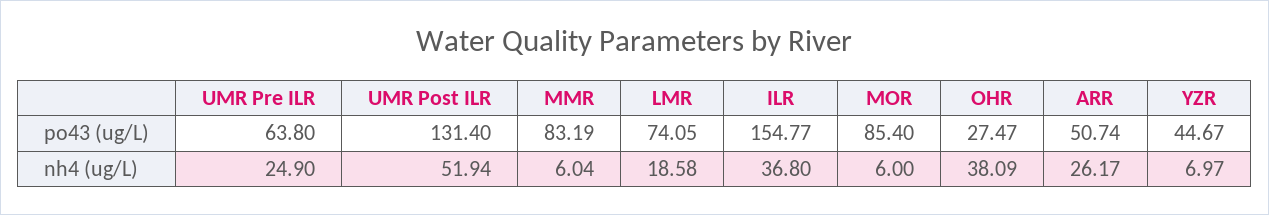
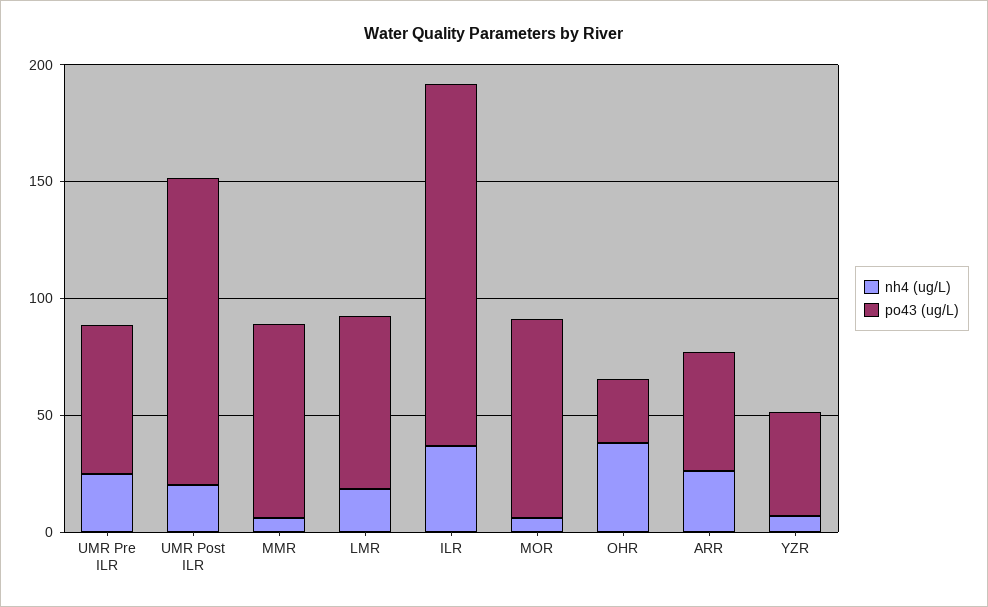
nh4 (ug/L), UMR Post ILR: 51.94 -> 20

